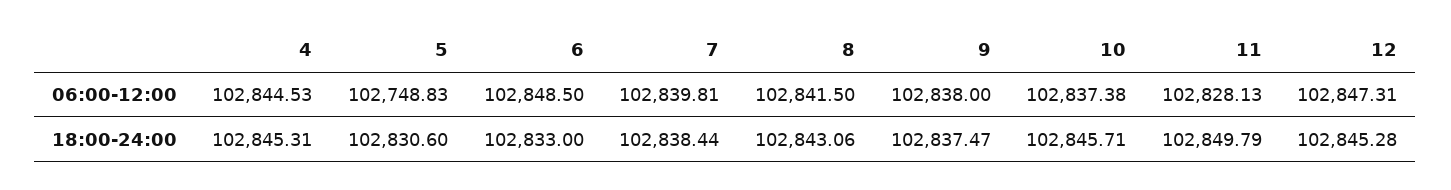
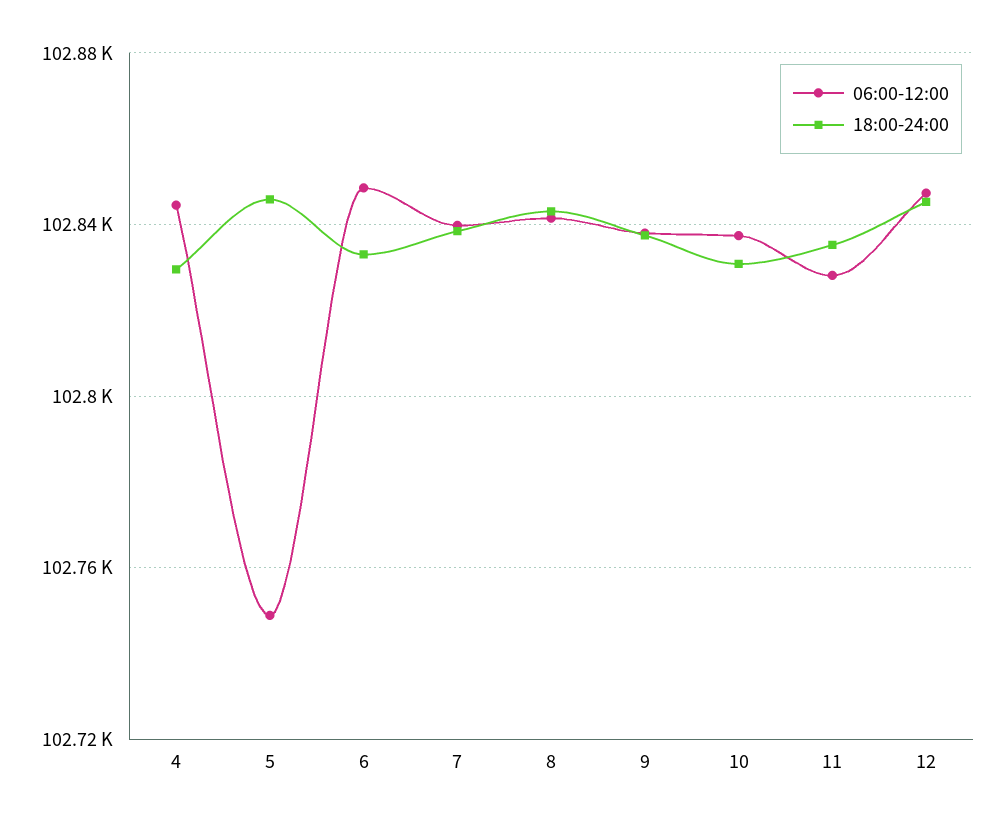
18:00-24:00, 4: 102845.31 -> 102830
18:00-24:00, 5: 102830.6 -> 102845
18:00-24:00, 10: 102845.71 -> 102830
18:00-24:00, 11: 102849.79 -> 102835

